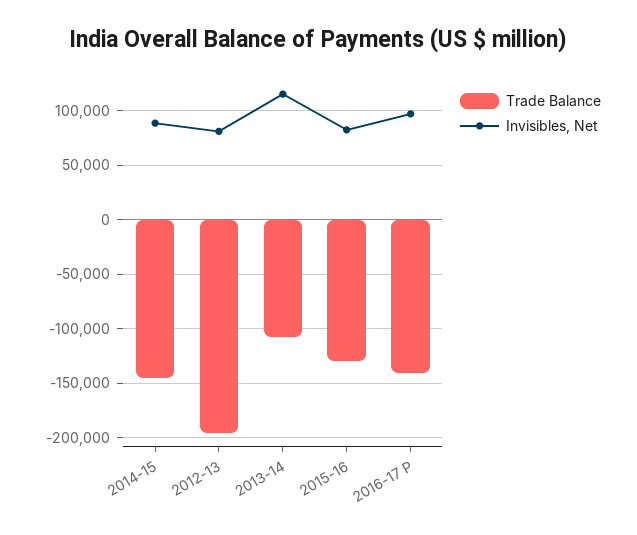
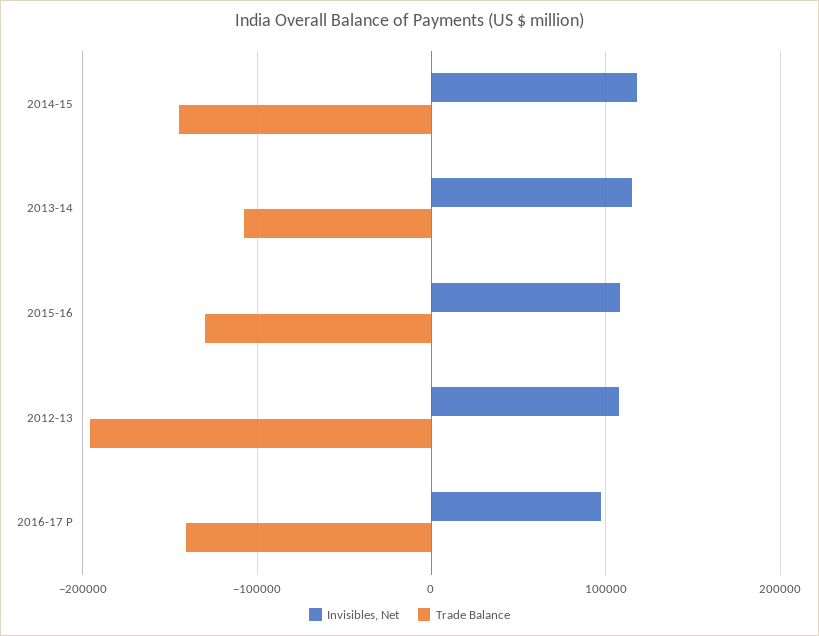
Invisibles, Net, 2014-15: 90000 -> 120000
Invisibles, Net, 2012-13: 80000 -> 110000
Invisibles, Net, 2015-16: 80000 -> 110000

